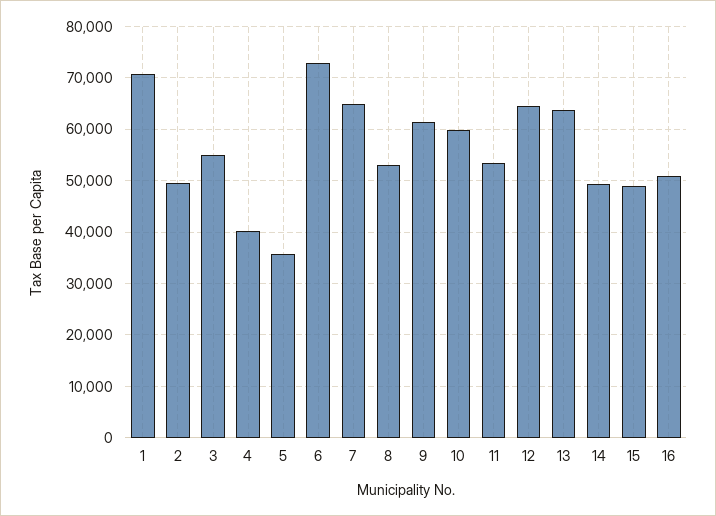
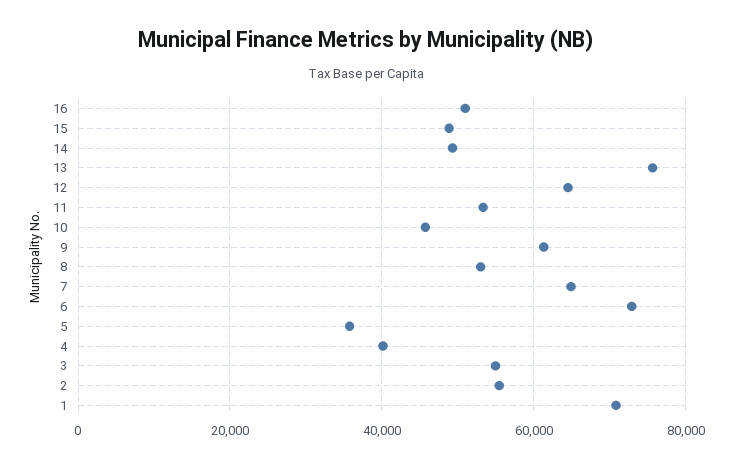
2: 50000 -> 56000
10: 60000 -> 46000
13: 64000 -> 76000

